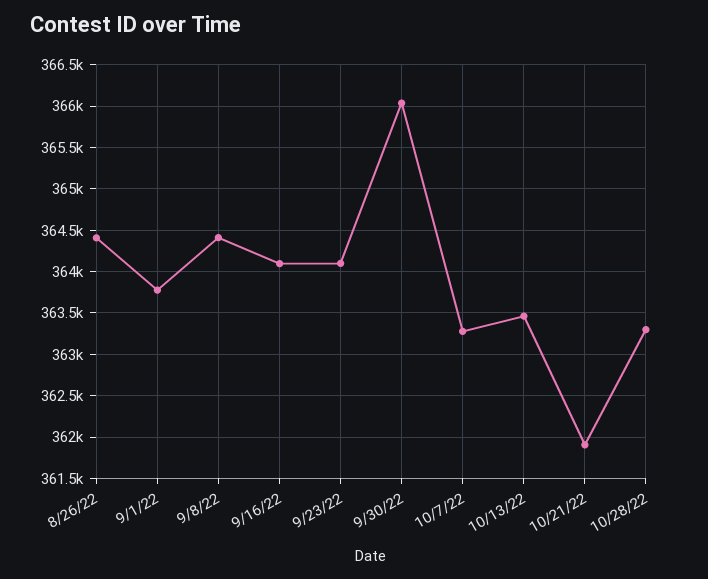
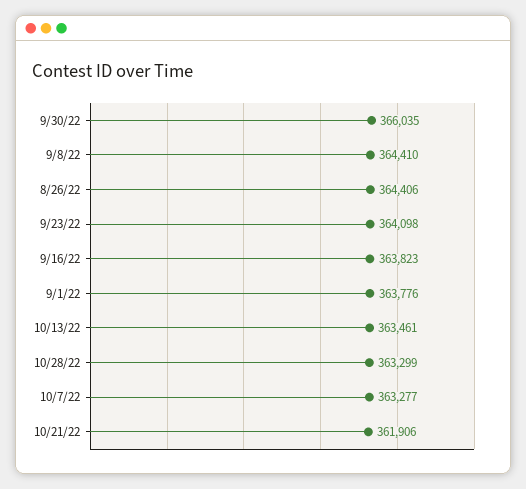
9/16/22: 364100 -> 363823

